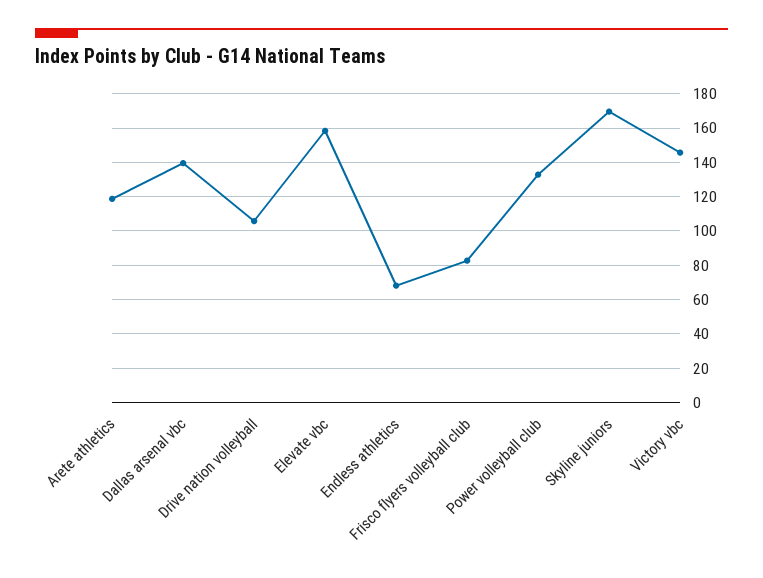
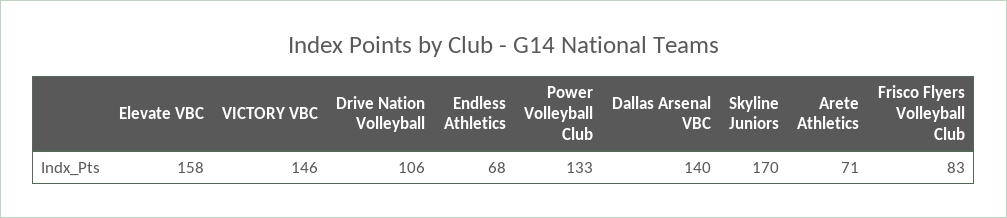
Arete athletics: 120 -> 71

